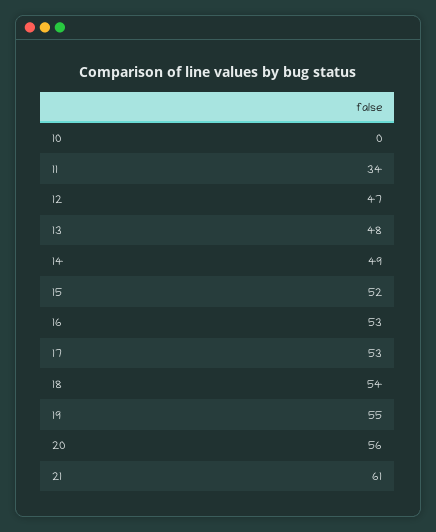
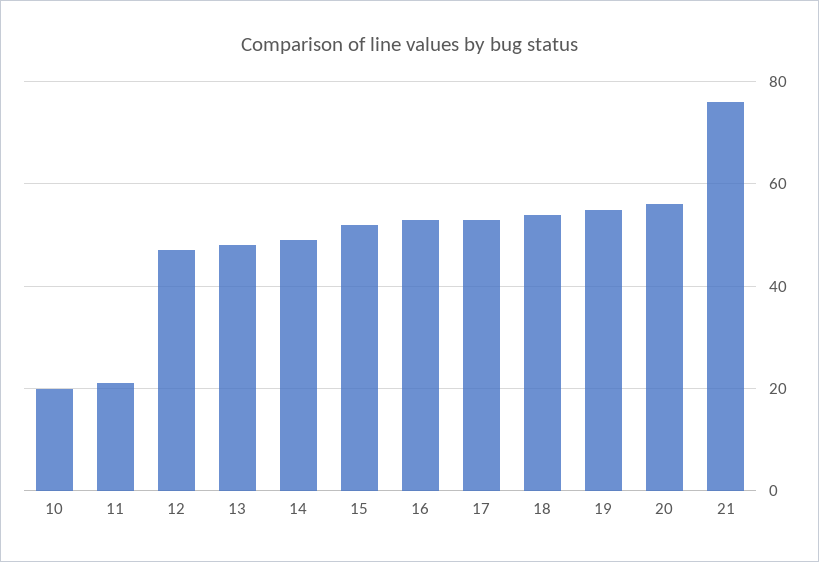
10: 0 -> 20
11: 34 -> 20
21: 61 -> 75

